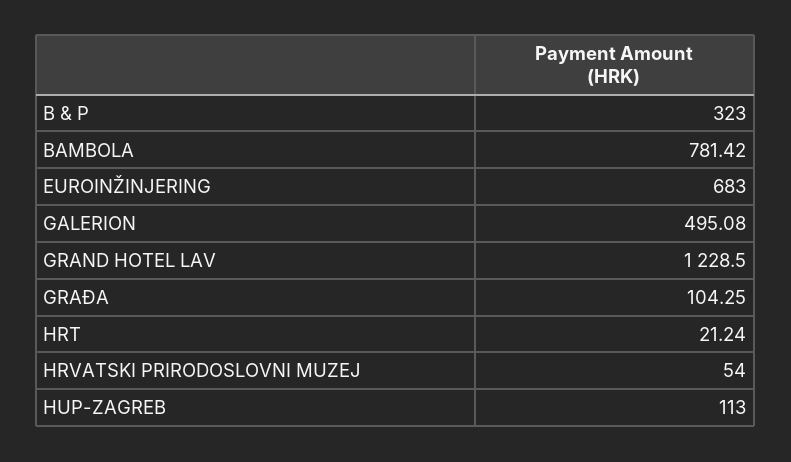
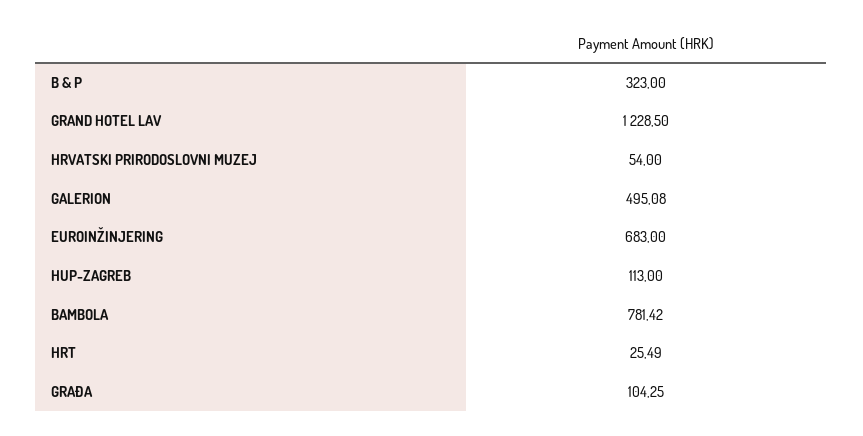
HRT: 21.24 -> 25.49

